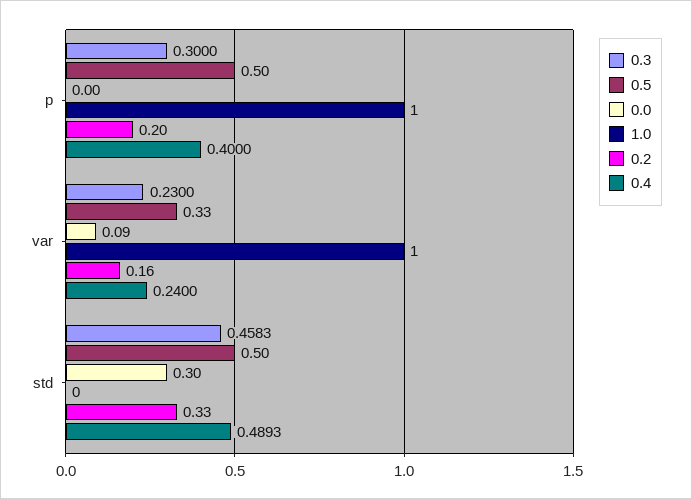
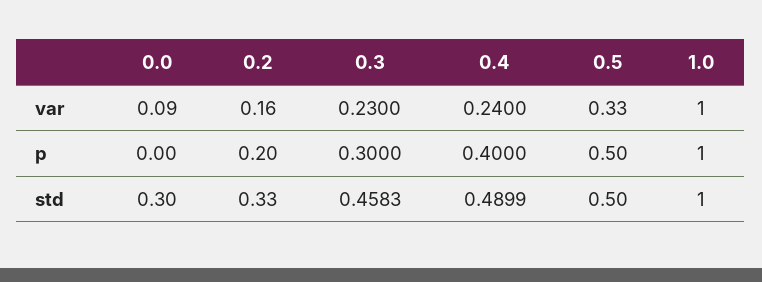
1.0, std: 0 -> 1
0.4, std: 0.4893 -> 0.4899

